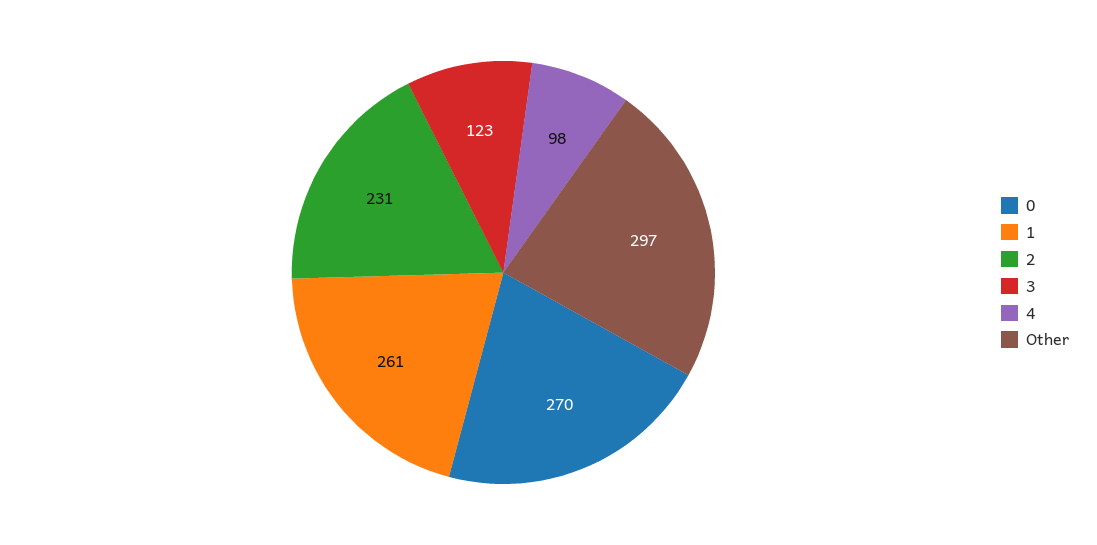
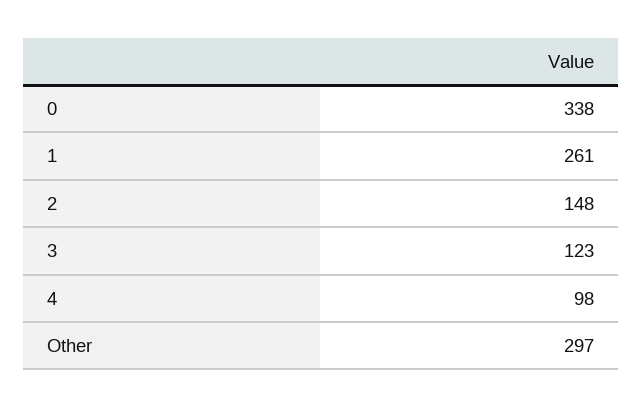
0: 270 -> 338
2: 231 -> 148

